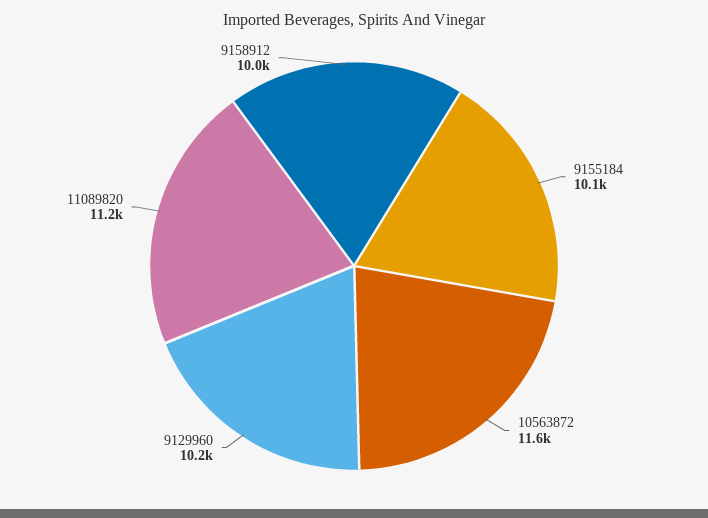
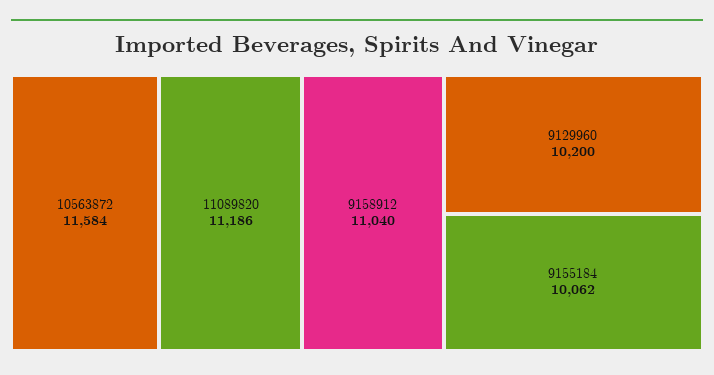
9158912: 10000 -> 11040

